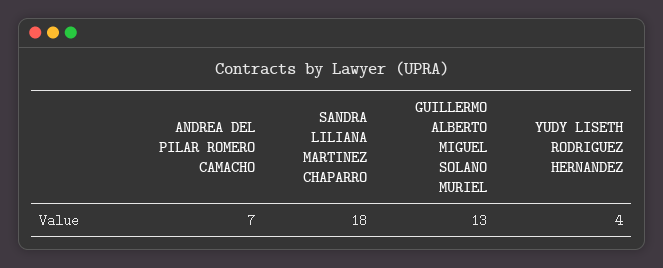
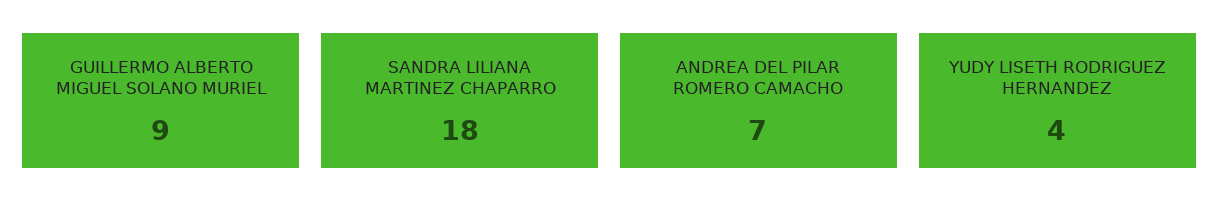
GUILLERMO ALBERTO MIGUEL SOLANO MURIEL: 13 -> 9

